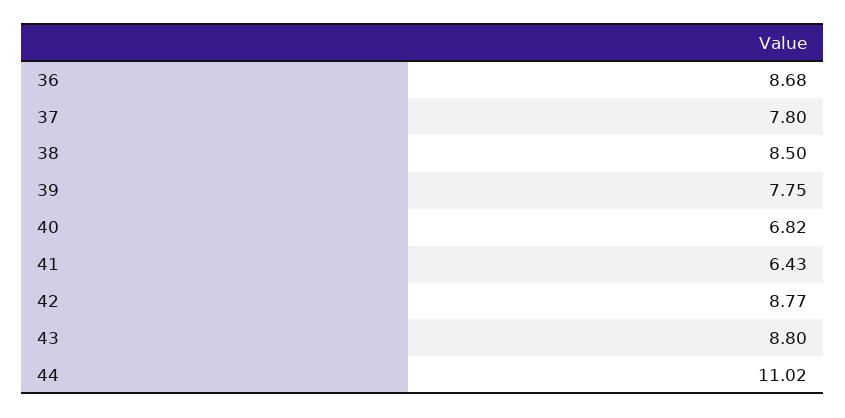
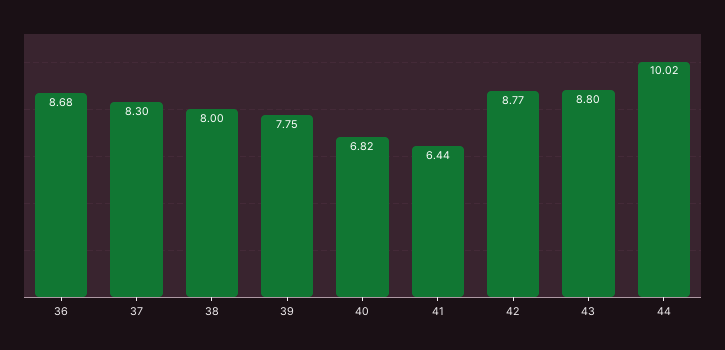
37: 7.8 -> 8.3
38: 8.5 -> 8
41: 6.43 -> 6.44
44: 11.02 -> 10.02

